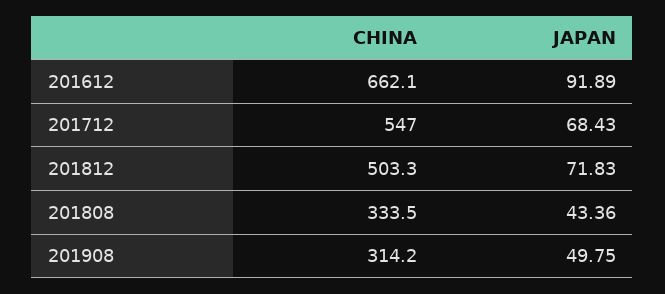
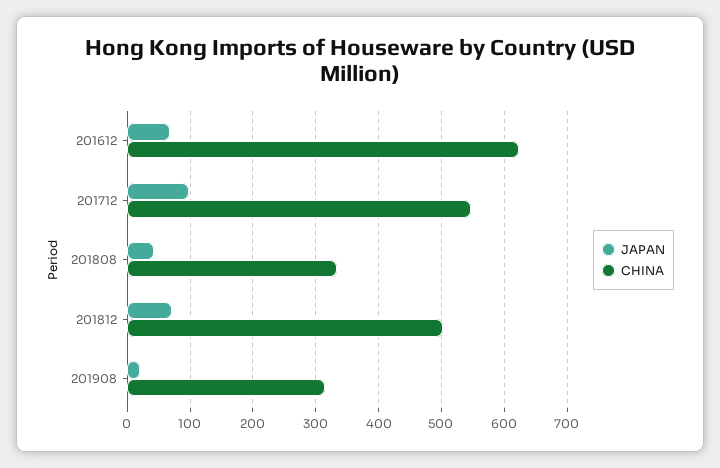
CHINA, 201612: 662.1 -> 620
JAPAN, 201612: 91.89 -> 70
JAPAN, 201712: 68.43 -> 100
JAPAN, 201908: 49.75 -> 20

